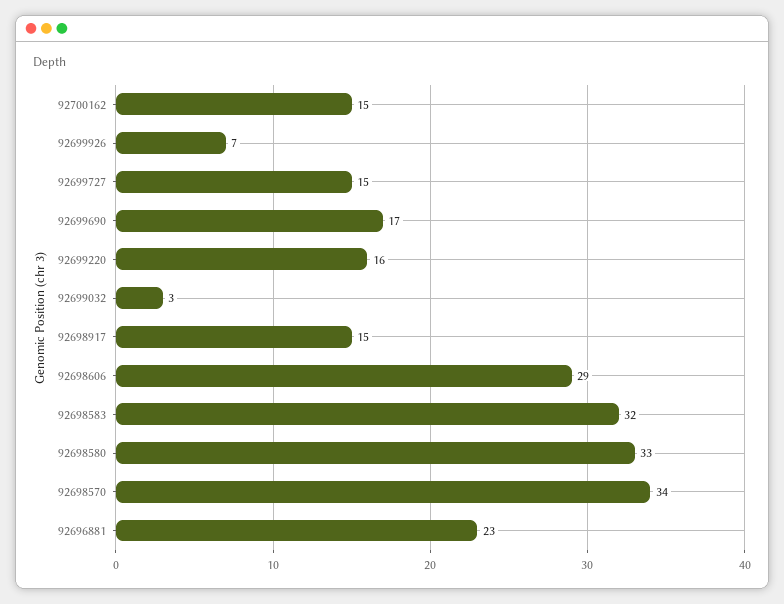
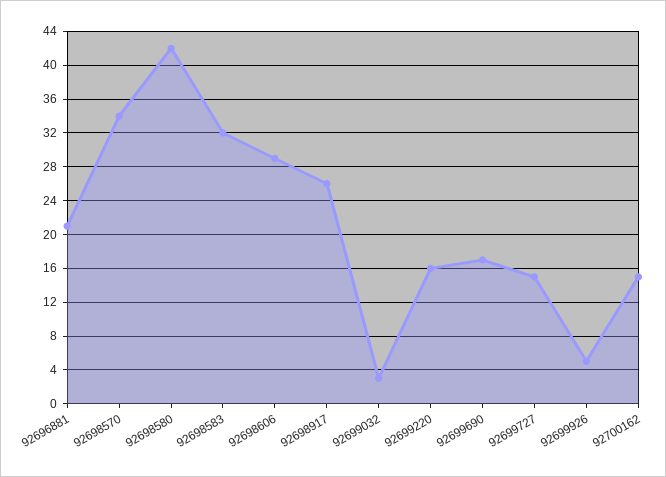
92699926: 7 -> 5
92698917: 15 -> 26
92698580: 33 -> 42
92696881: 23 -> 21

